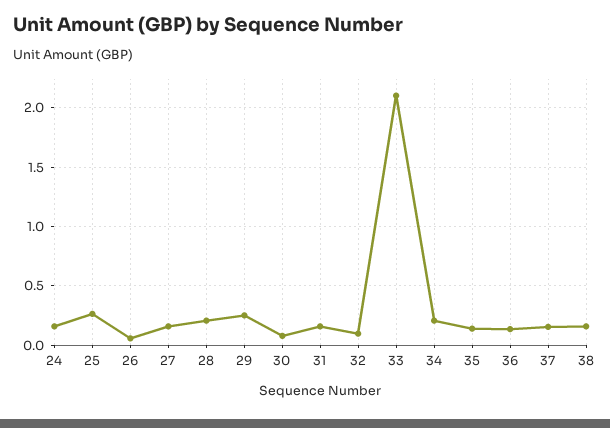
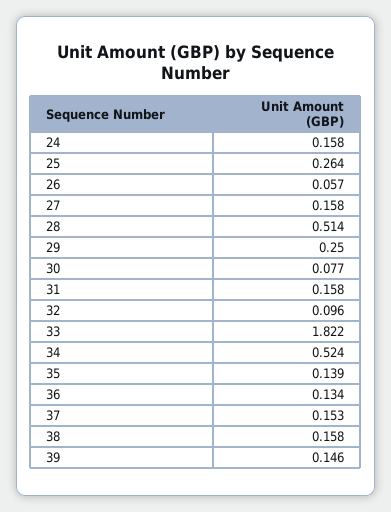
28: 0.2 -> 0.514
33: 2.1 -> 1.822
34: 0.2 -> 0.524
39: none -> 0.146

